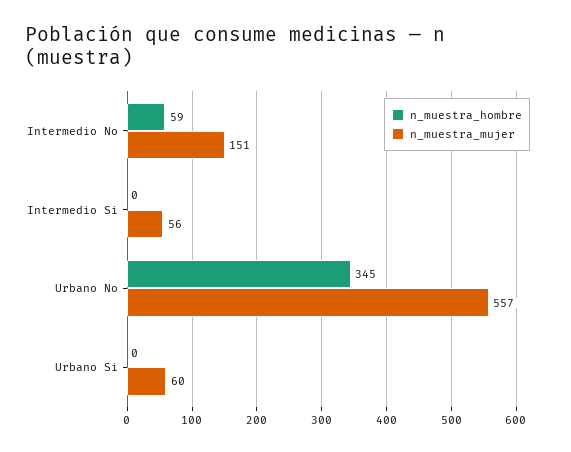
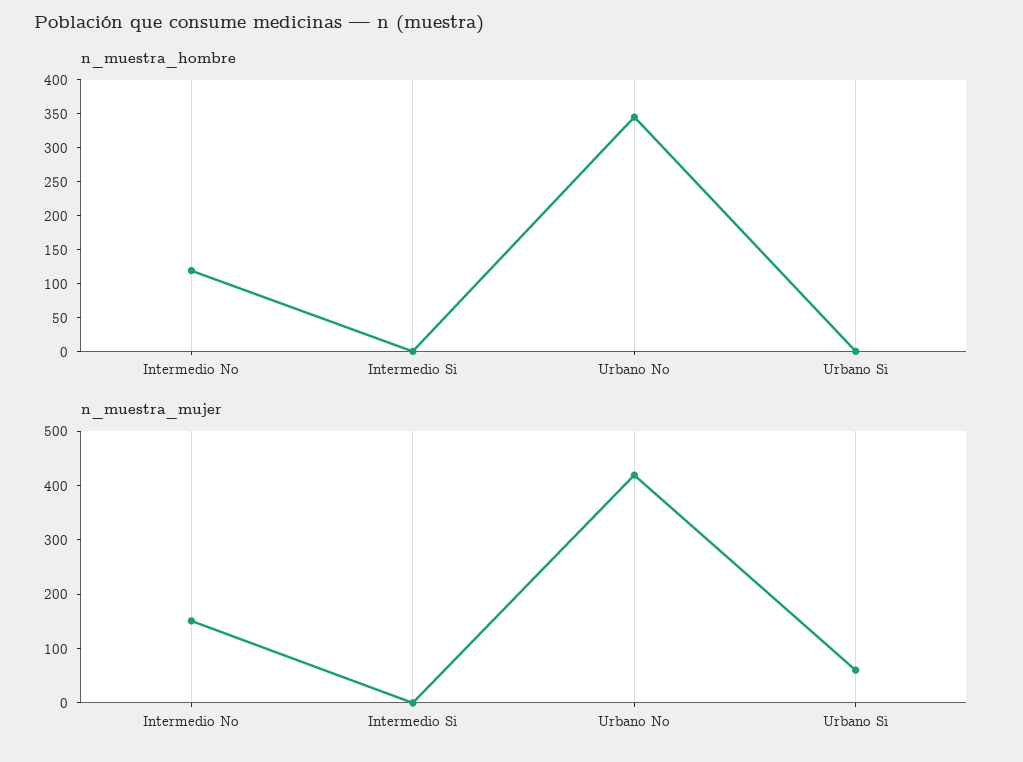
n_muestra_hombre, Intermedio No: 59 -> 125
n_muestra_mujer, Intermedio Si: 56 -> 0
n_muestra_mujer, Urbano No: 557 -> 420

